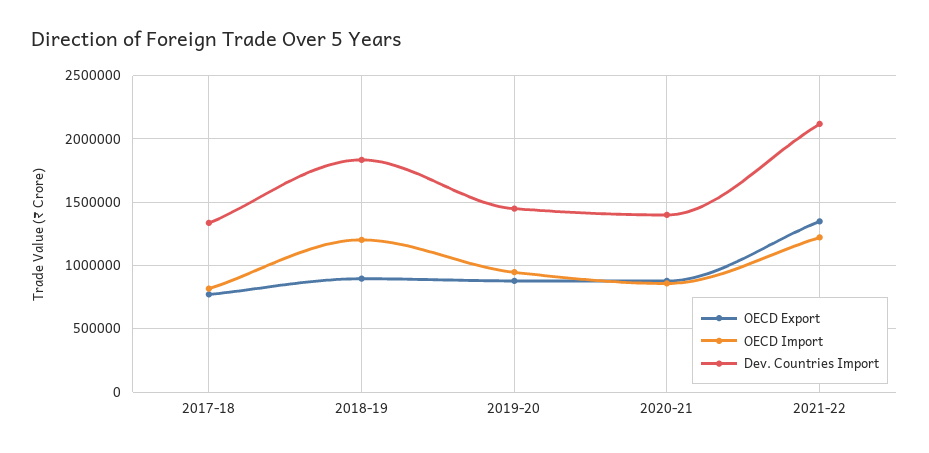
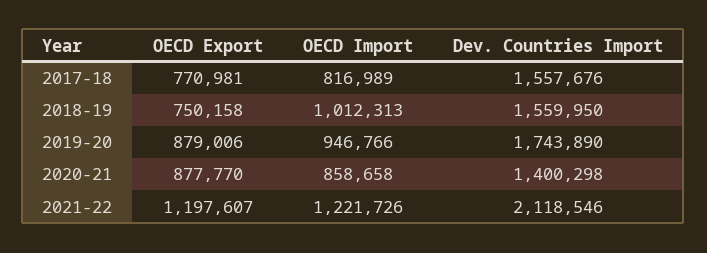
Dev. Countries Import, 2017-18: 1350000 -> 1557676
OECD Export, 2018-19: 900000 -> 750158
OECD Import, 2018-19: 1200000 -> 1012313
Dev. Countries Import, 2018-19: 1850000 -> 1559950
Dev. Countries Import, 2019-20: 1450000 -> 1743890
OECD Export, 2021-22: 1350000 -> 1197607

